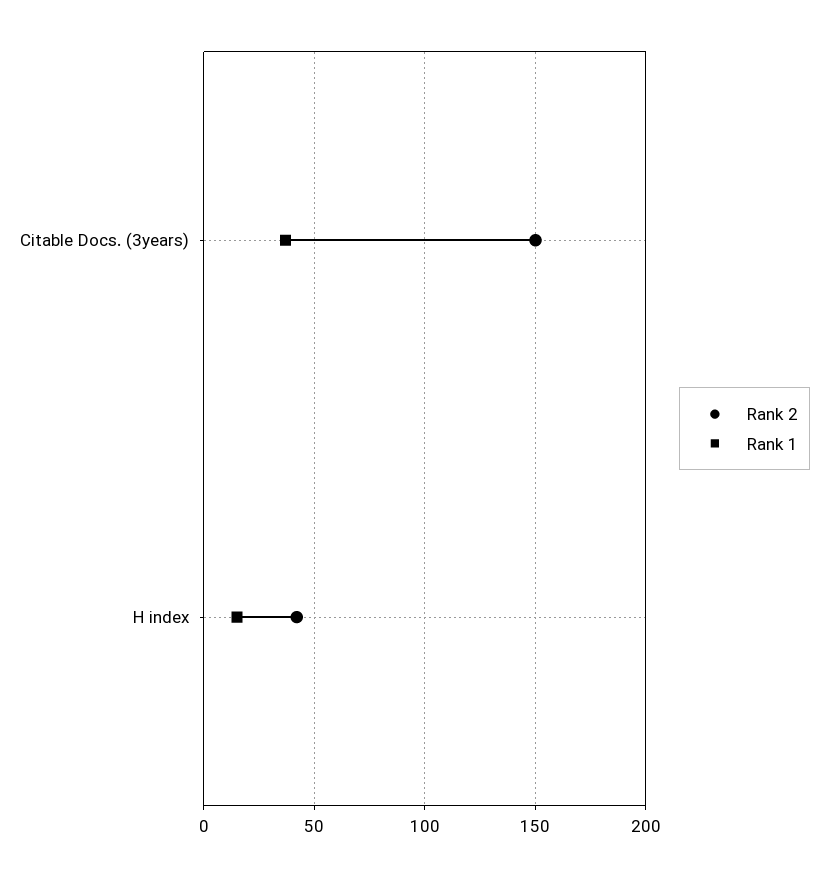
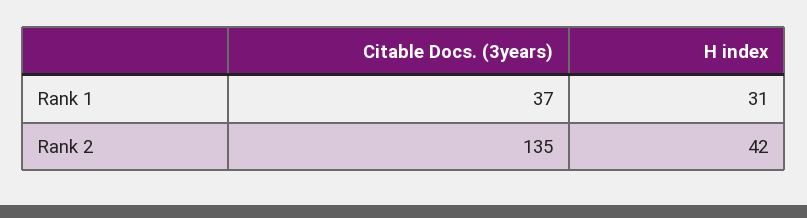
Rank 2, Citable Docs. (3years): 150 -> 135
Rank 1, H index: 15 -> 31

